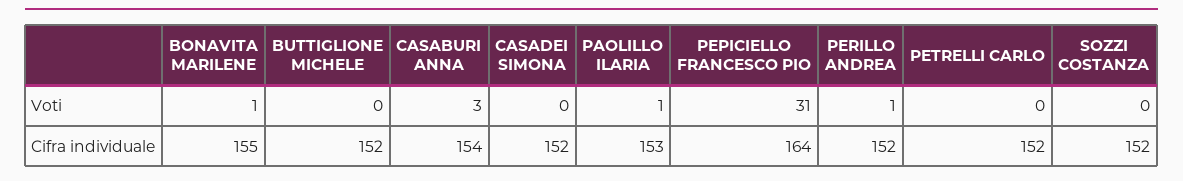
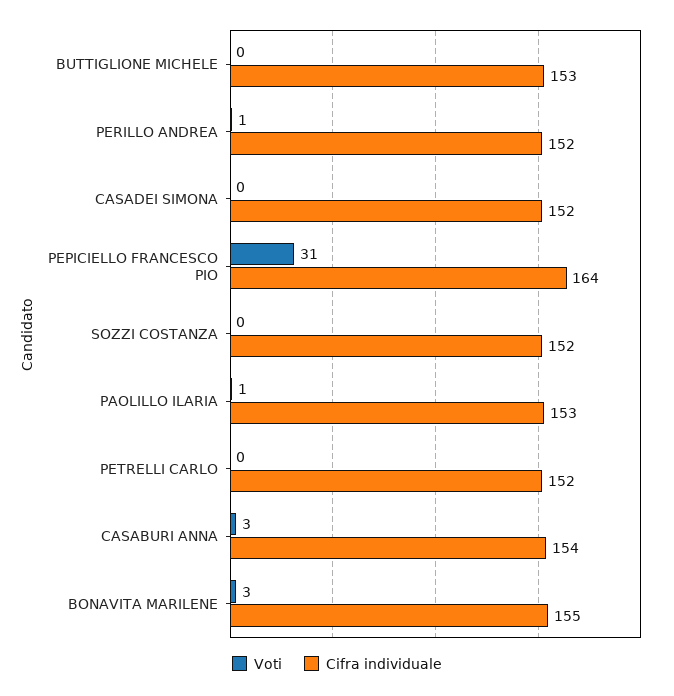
Voti, BONAVITA MARILENE: 1 -> 3
Cifra individuale, BUTTIGLIONE MICHELE: 152 -> 153

